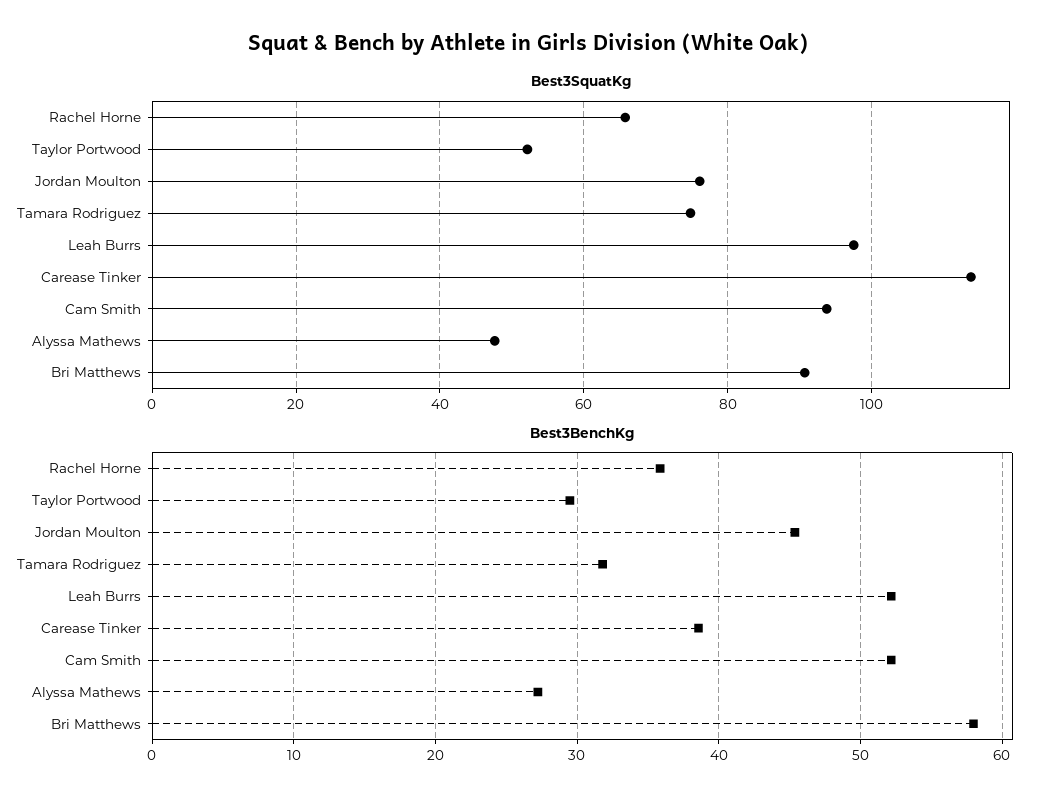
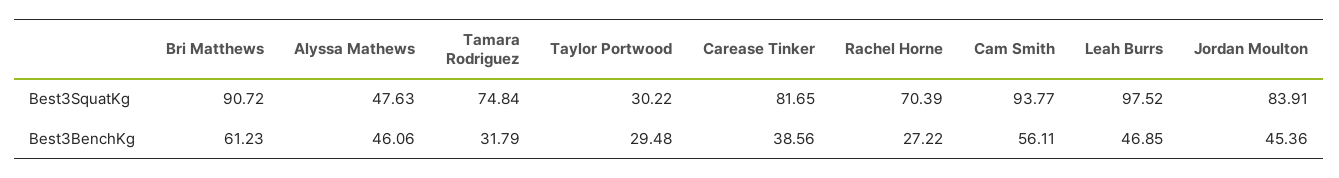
Best3SquatKg, Rachel Horne: 66 -> 70.39
Best3SquatKg, Taylor Portwood: 52 -> 30.22
Best3SquatKg, Jordan Moulton: 76 -> 83.91
Best3SquatKg, Carease Tinker: 114 -> 81.65
Best3BenchKg, Rachel Horne: 36 -> 27.22
Best3BenchKg, Leah Burrs: 52 -> 46.85
Best3BenchKg, Cam Smith: 52 -> 56.11
Best3BenchKg, Alyssa Mathews: 27 -> 46.06
Best3BenchKg, Bri Matthews: 58 -> 61.23

